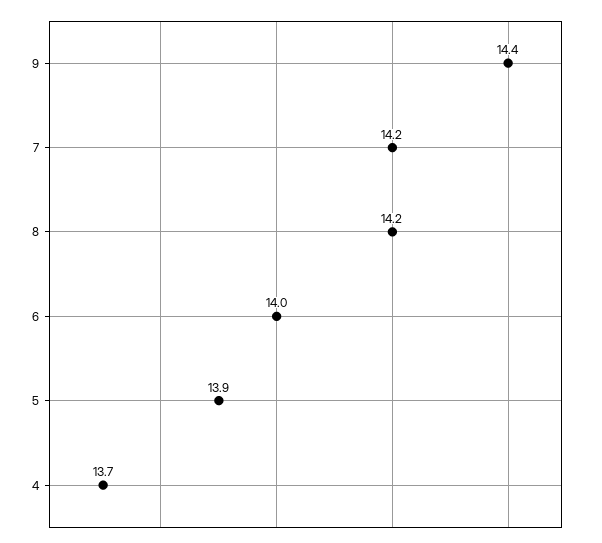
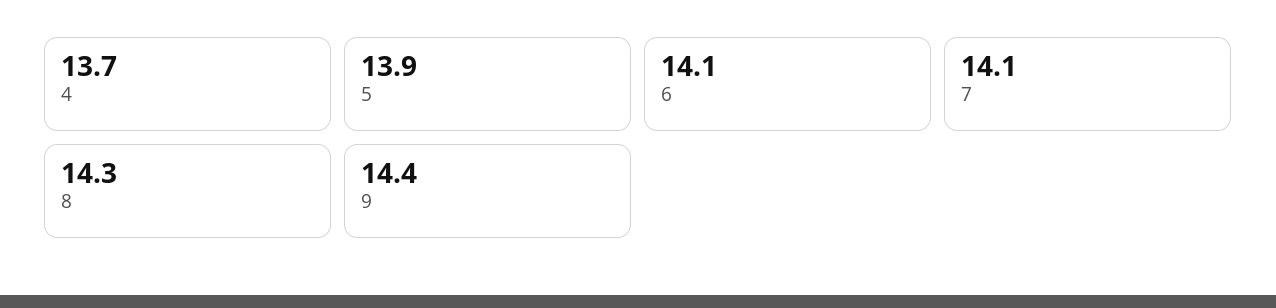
7: 14.2 -> 14.1
8: 14.2 -> 14.3
6: 14 -> 14.1

